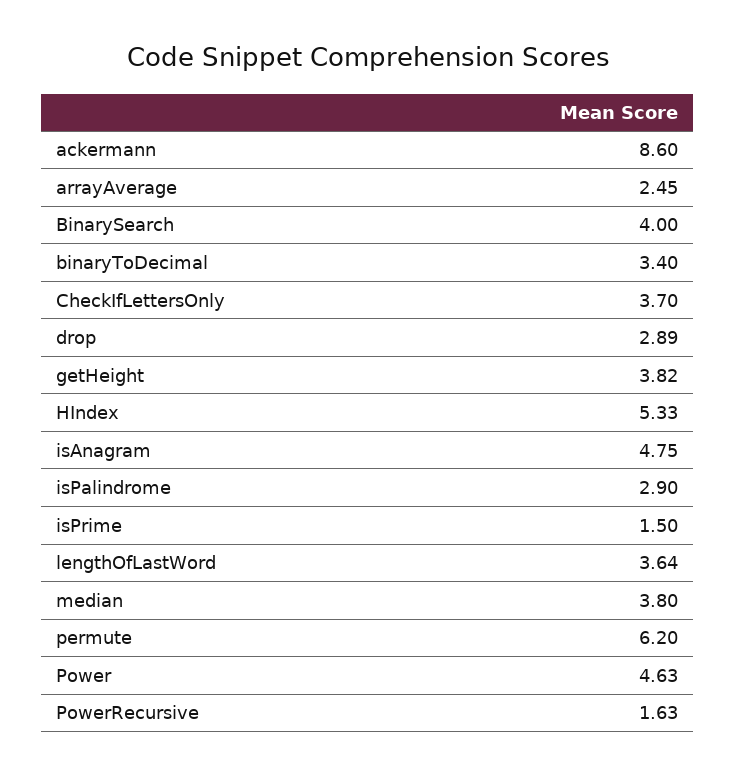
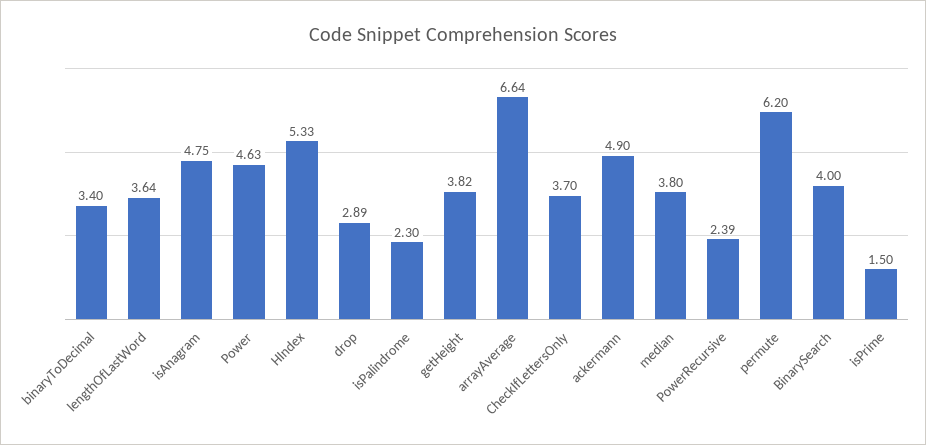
ackermann: 8.6 -> 4.9
arrayAverage: 2.45 -> 6.64
isPalindrome: 2.9 -> 2.3
PowerRecursive: 1.63 -> 2.39

